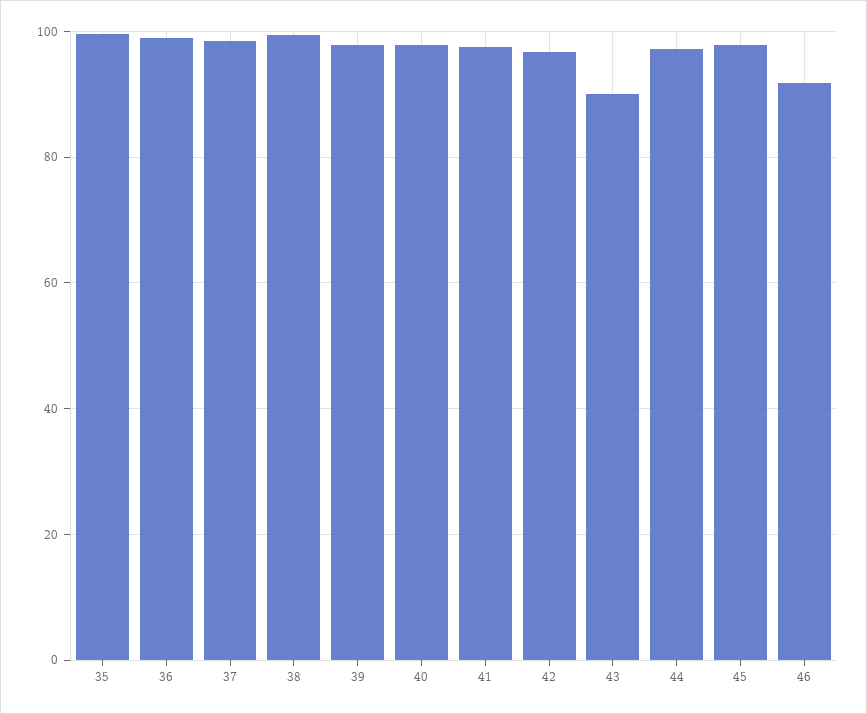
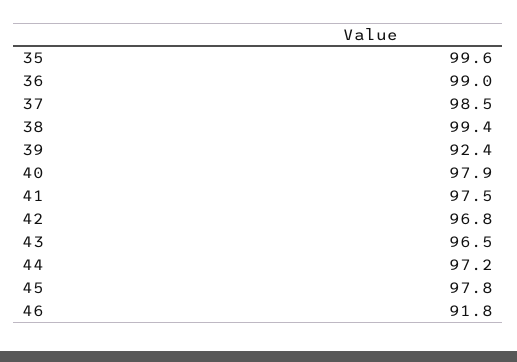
39: 98 -> 92.4
43: 90 -> 96.5

